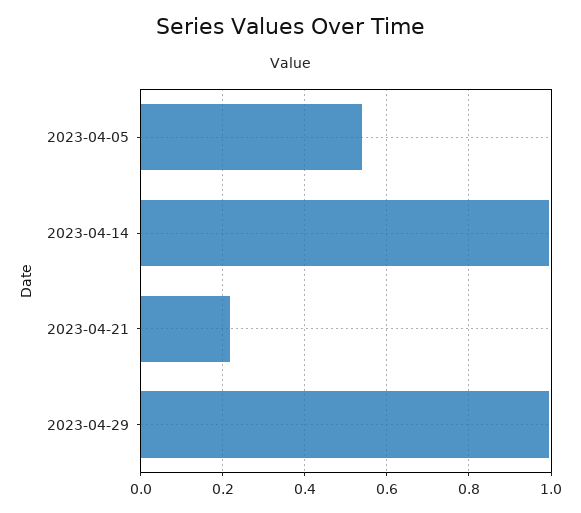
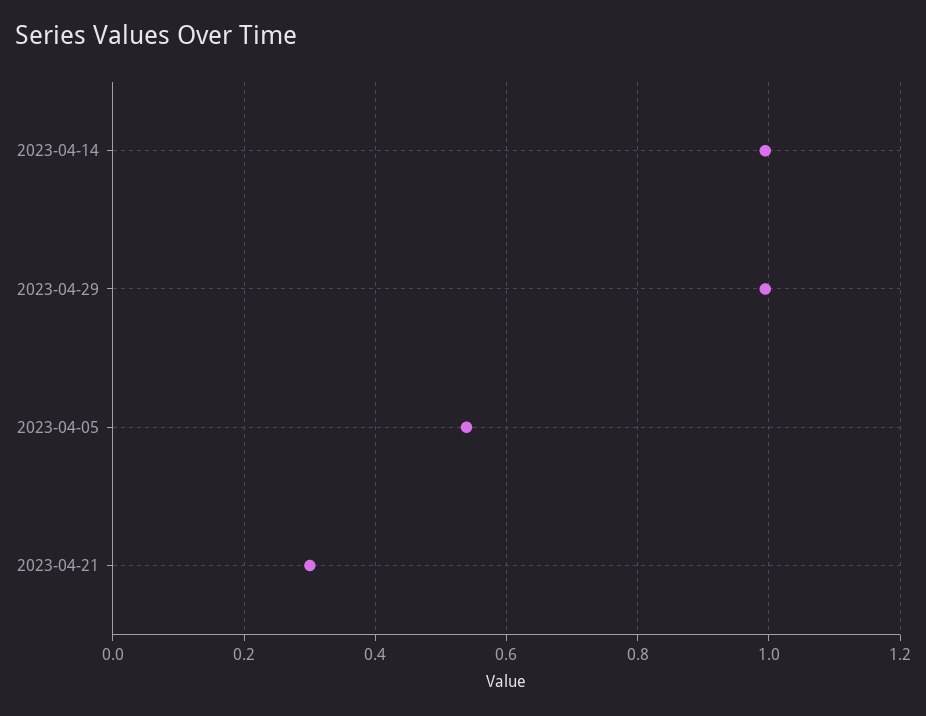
2023-04-21: 0.22 -> 0.3

